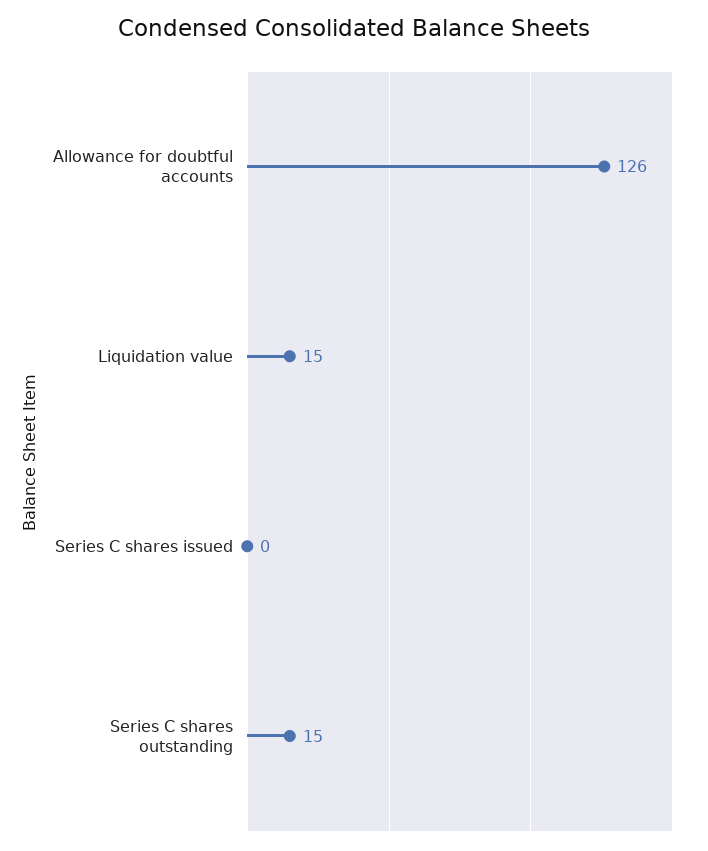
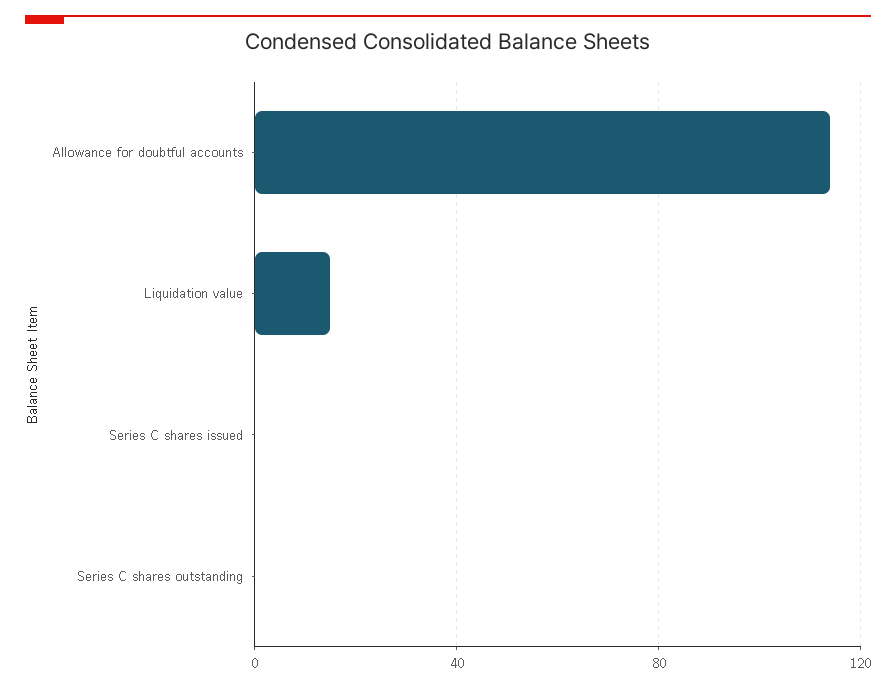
Allowance for doubtful accounts: 126 -> 115
Series C shares outstanding: 15 -> 0

